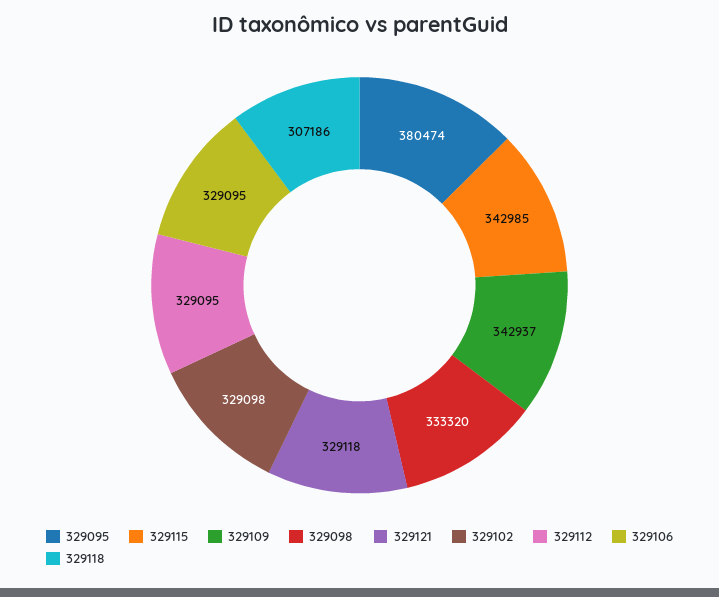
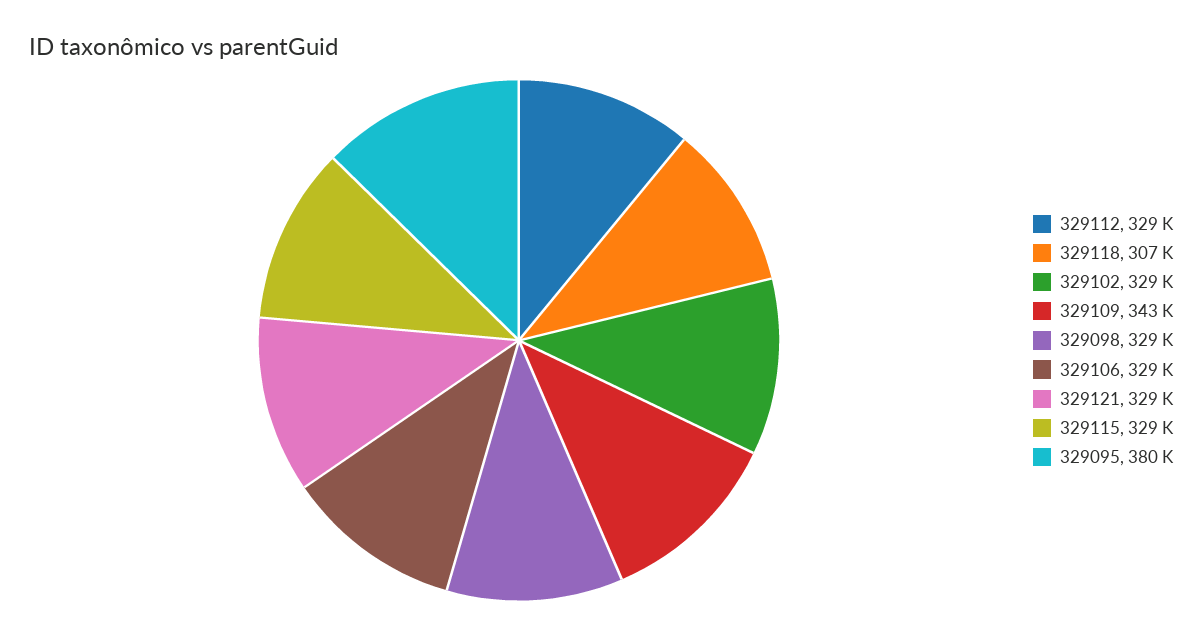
329115: 342985 -> 329000
329098: 333320 -> 329000

